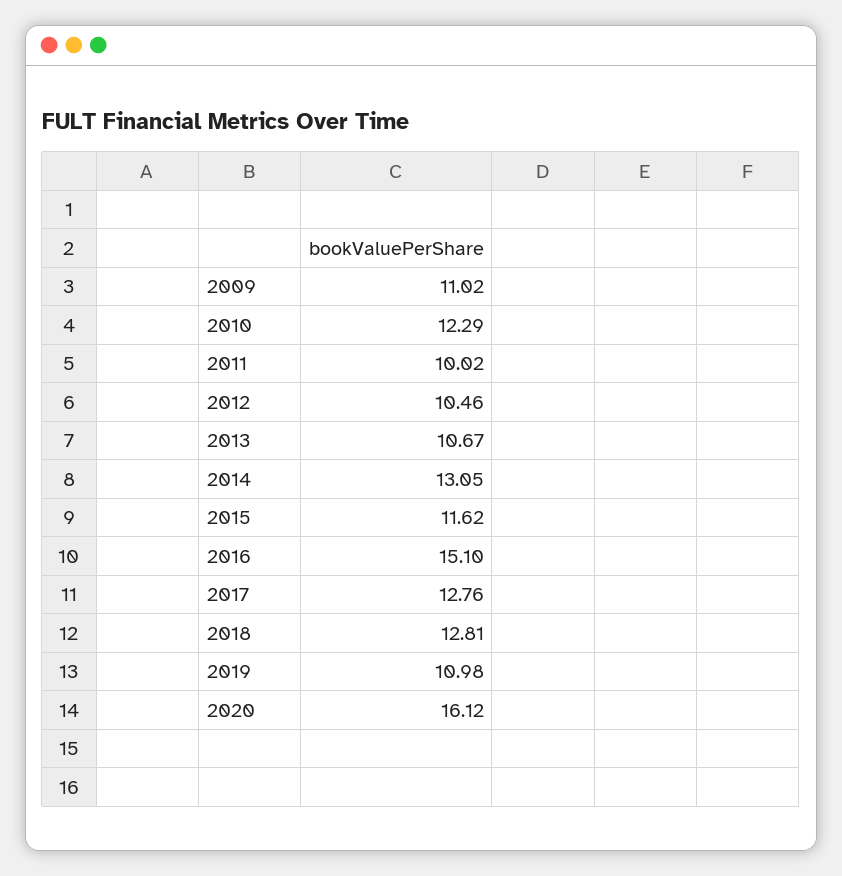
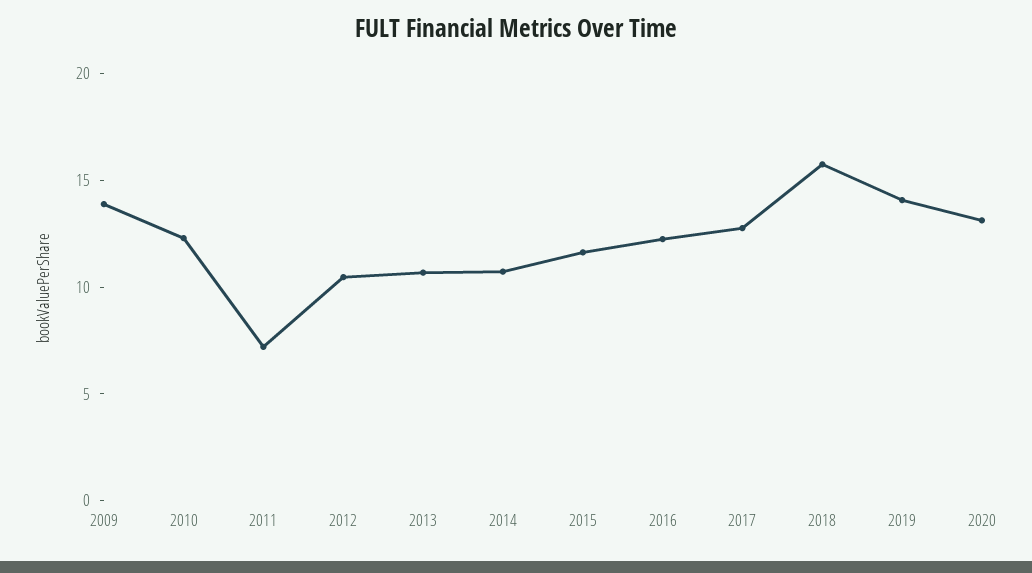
2009: 11.02 -> 14
2011: 10.02 -> 7
2014: 13.05 -> 11
2016: 15.1 -> 12
2018: 12.81 -> 16
2019: 10.98 -> 14
2020: 16.12 -> 13

